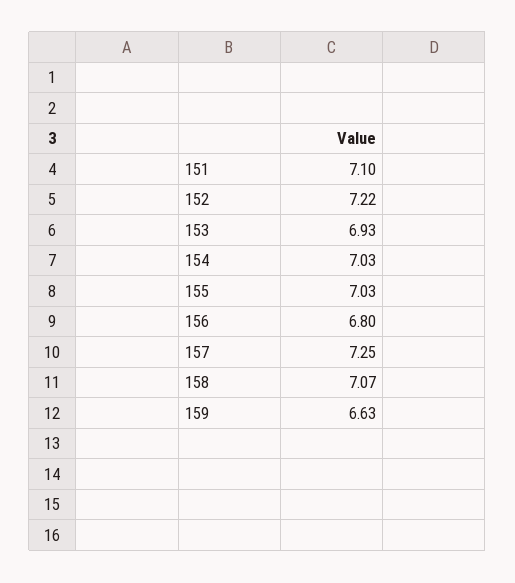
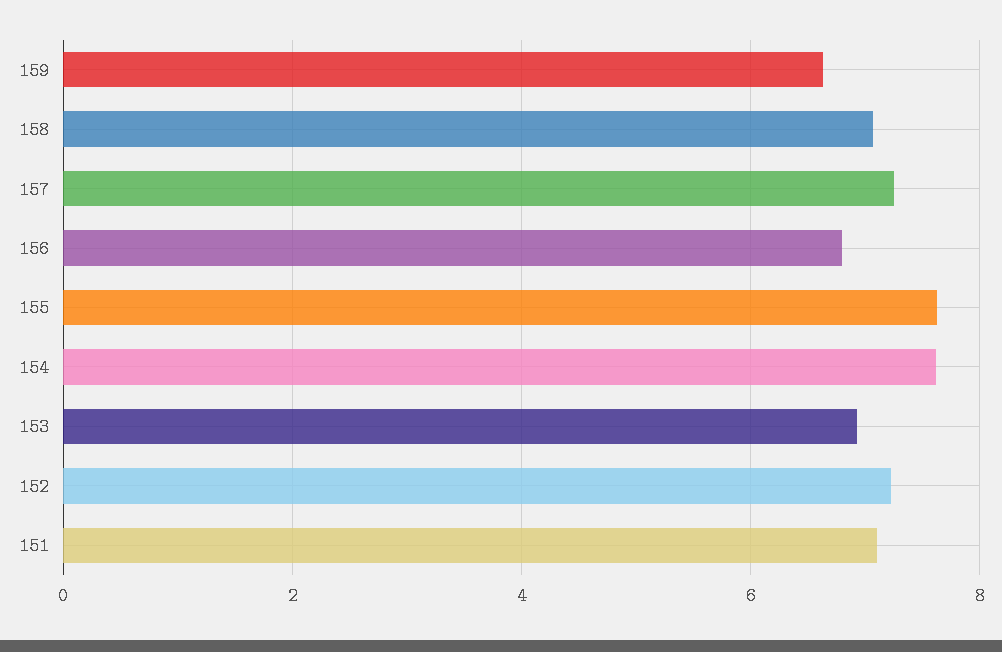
154: 7.03 -> 7.6
155: 7.03 -> 7.6

